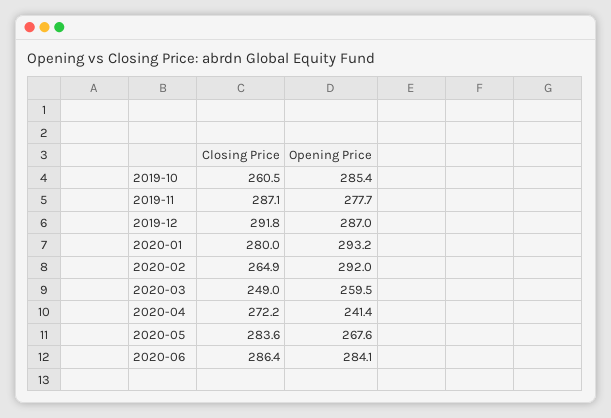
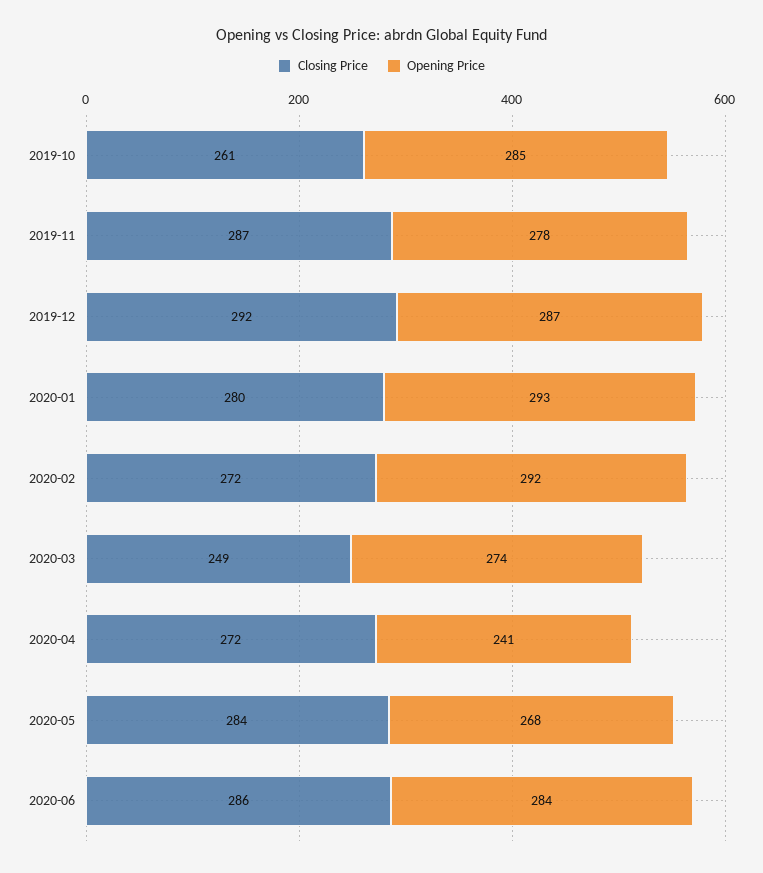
Closing Price, 2020-02: 264.9 -> 272
Opening Price, 2020-03: 259.5 -> 274

